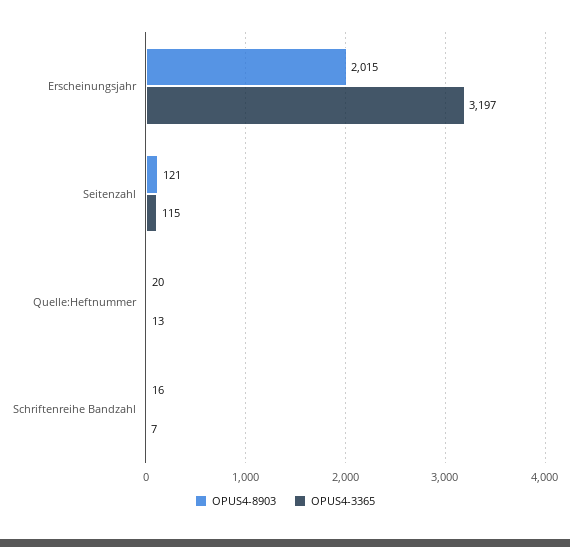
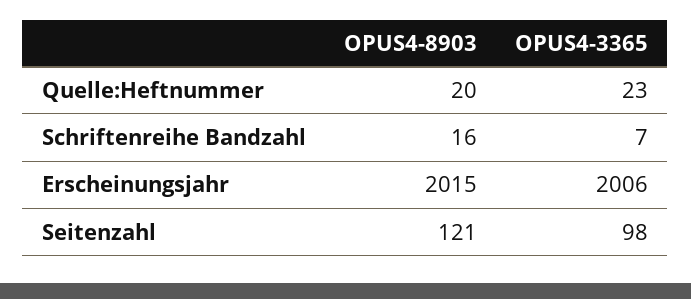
OPUS4-3365, Erscheinungsjahr: 3197 -> 2006
OPUS4-3365, Seitenzahl: 115 -> 98
OPUS4-3365, Quelle:Heftnummer: 13 -> 23

